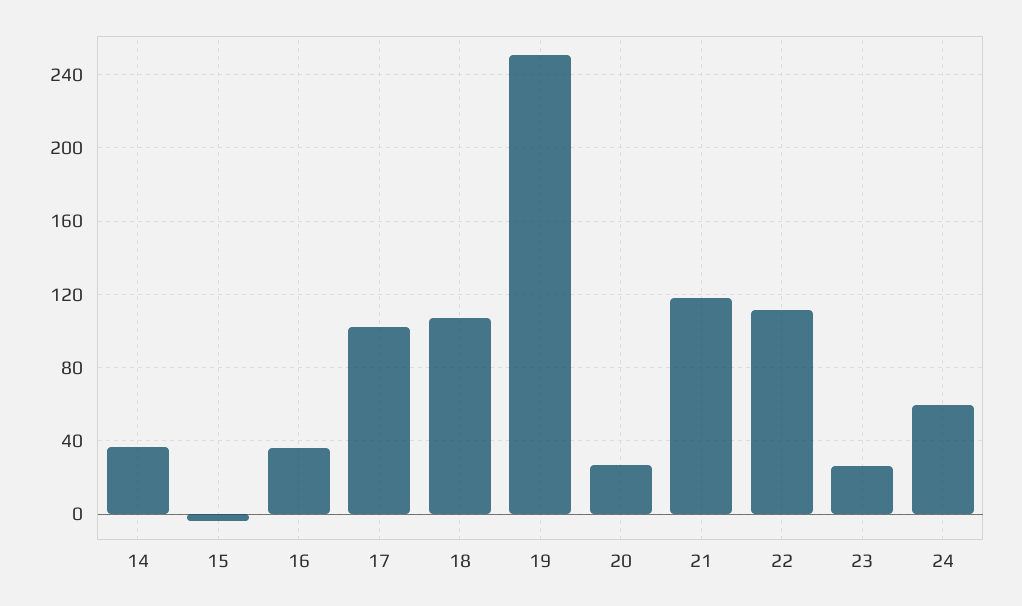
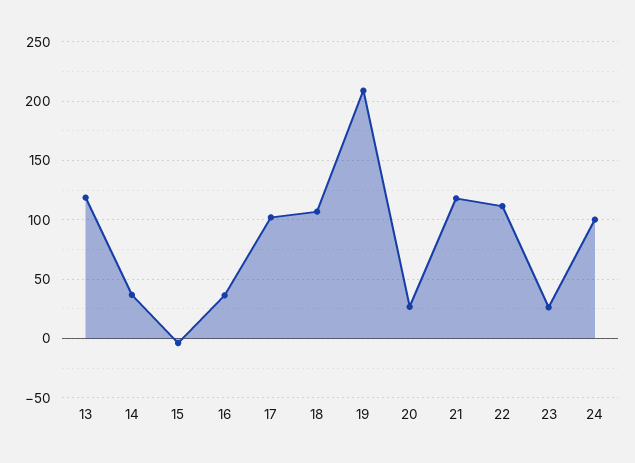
19: 250 -> 210
24: 60 -> 100
13: none -> 120

